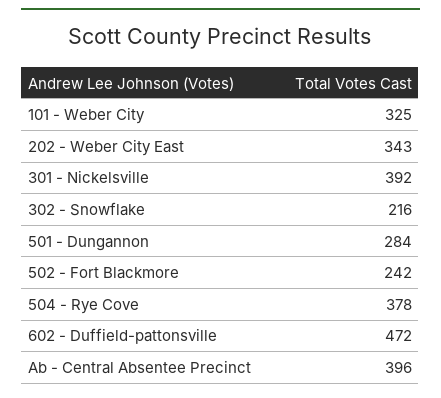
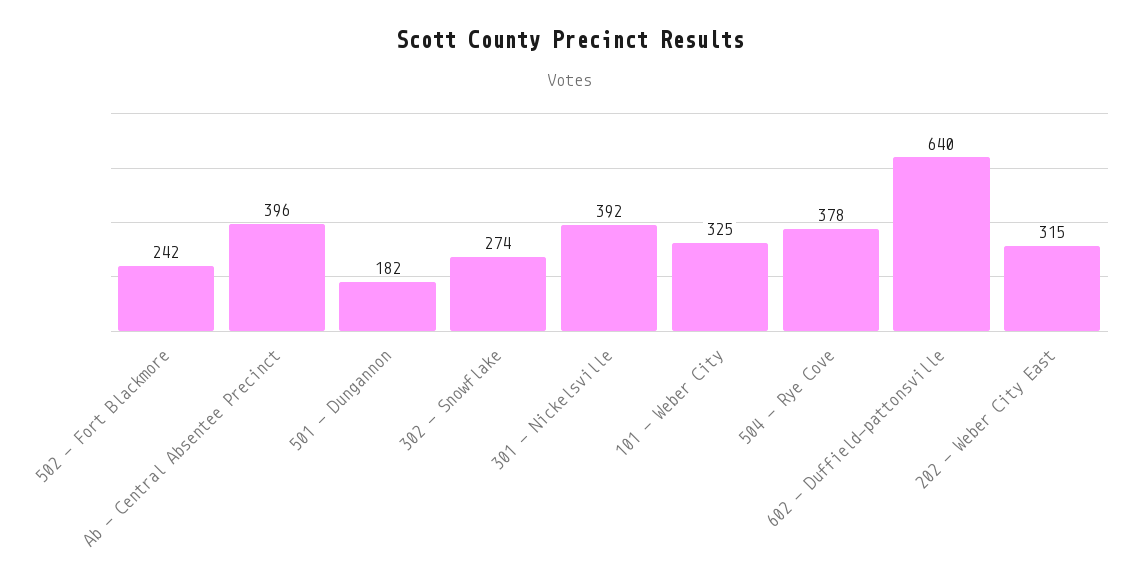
202 - Weber City East: 343 -> 315
302 - Snowflake: 216 -> 274
501 - Dungannon: 284 -> 182
602 - Duffield-pattonsville: 472 -> 640

